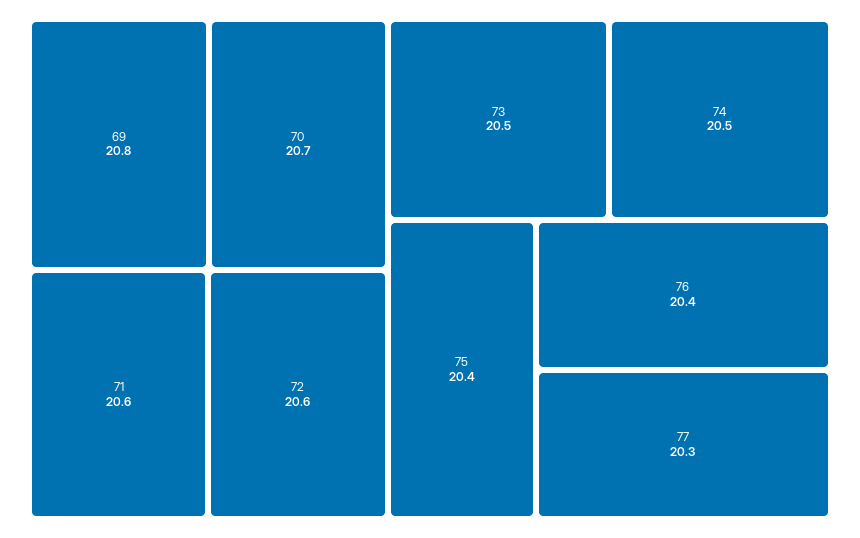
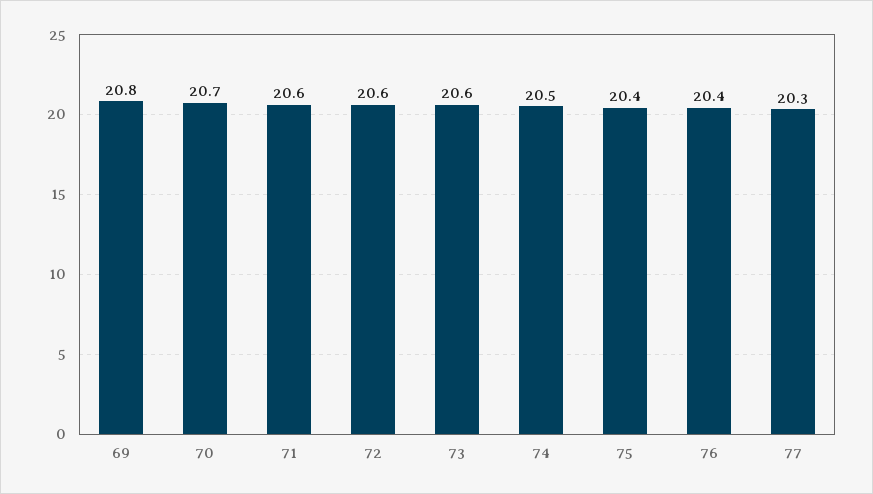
73: 20.5 -> 20.6

